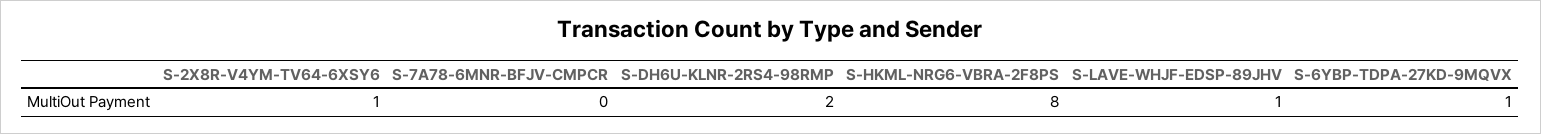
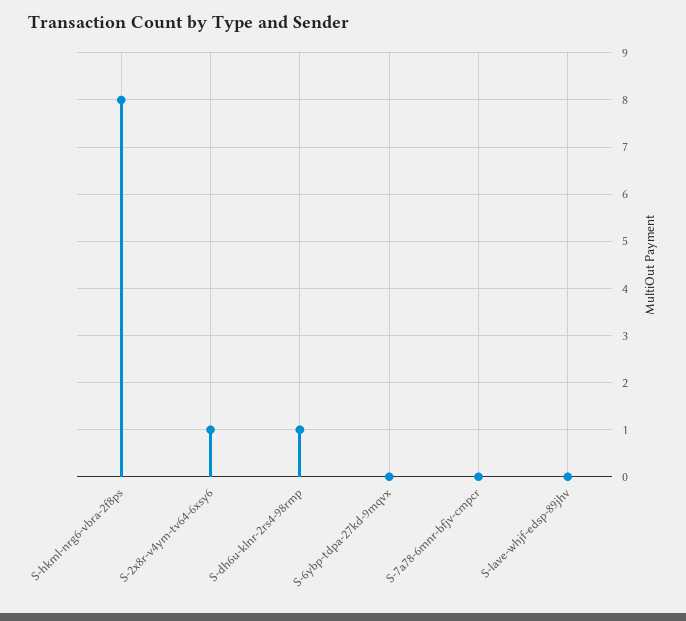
S-DH6U-KLNR-2RS4-98RMP: 2 -> 1
S-LAVE-WHJF-EDSP-89JHV: 1 -> 0
S-6YBP-TDPA-27KD-9MQVX: 1 -> 0

